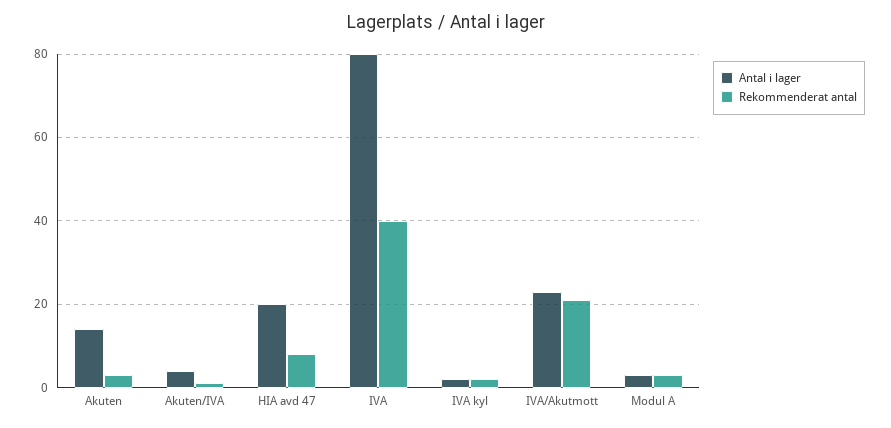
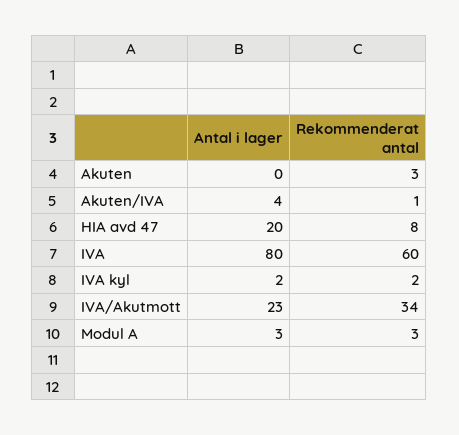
Antal i lager, Akuten: 15 -> 0
Rekommenderat antal, IVA: 40 -> 60
Rekommenderat antal, IVA/Akutmott: 20 -> 34

